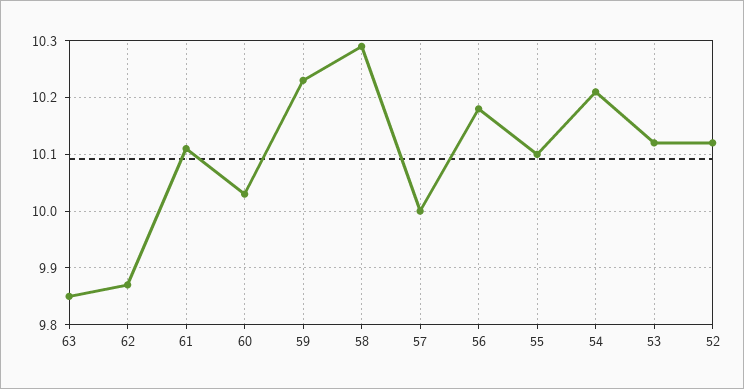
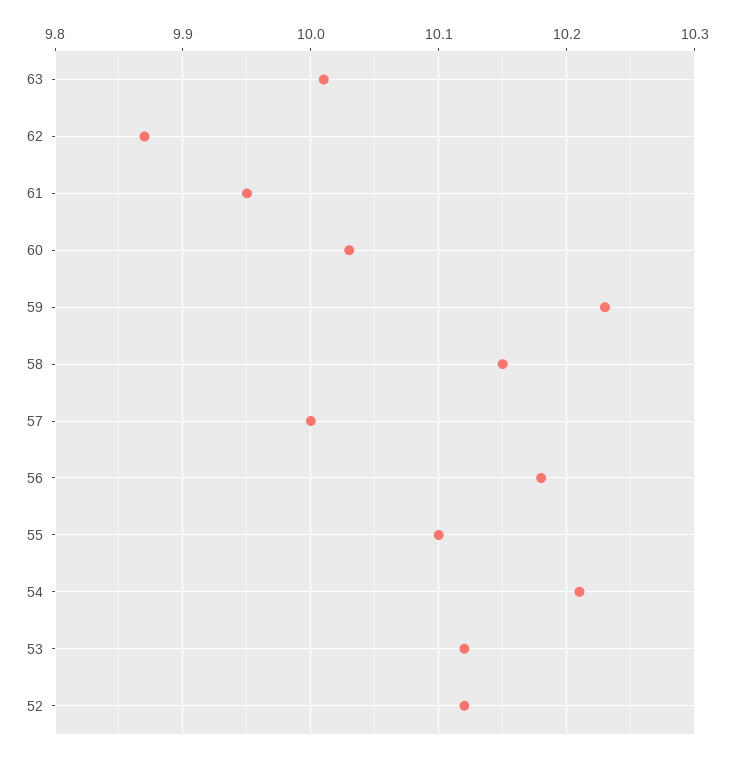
63: 9.85 -> 10.01
61: 10.1 -> 9.95
58: 10.3 -> 10.15

